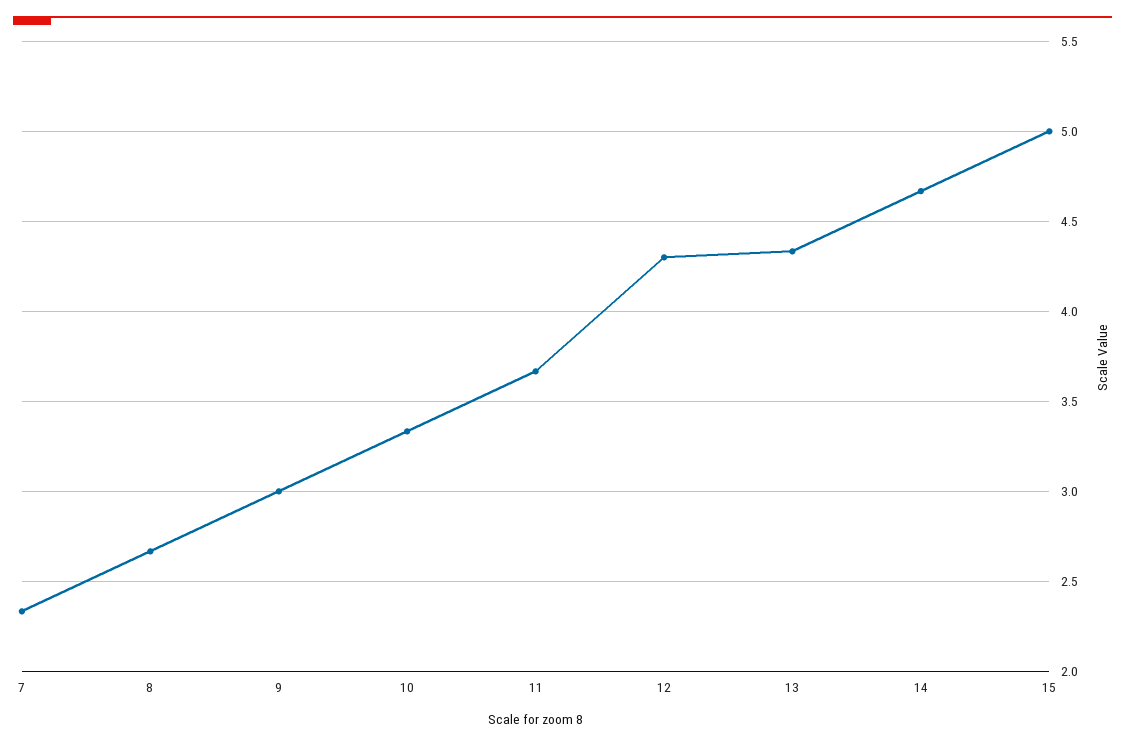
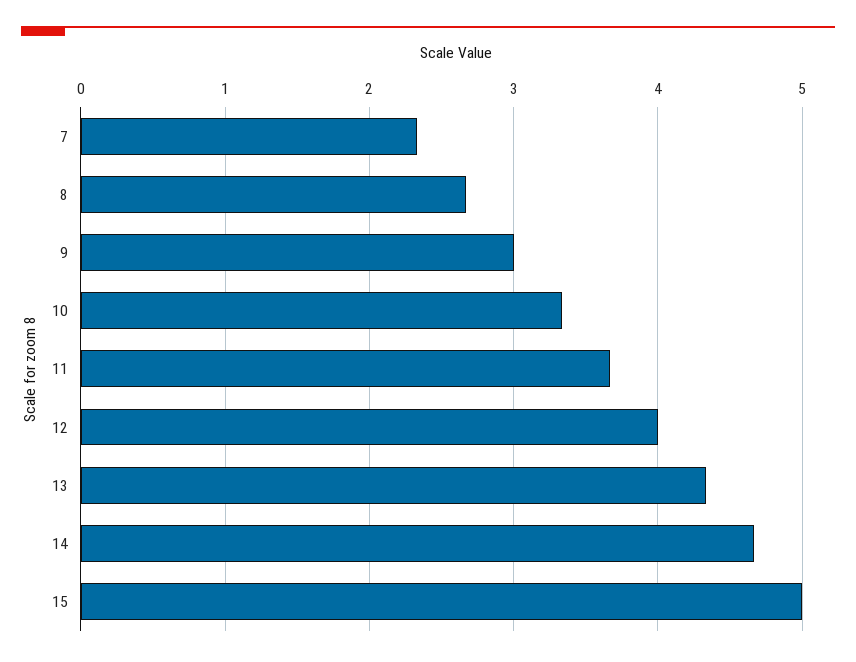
12: 4.3 -> 4

